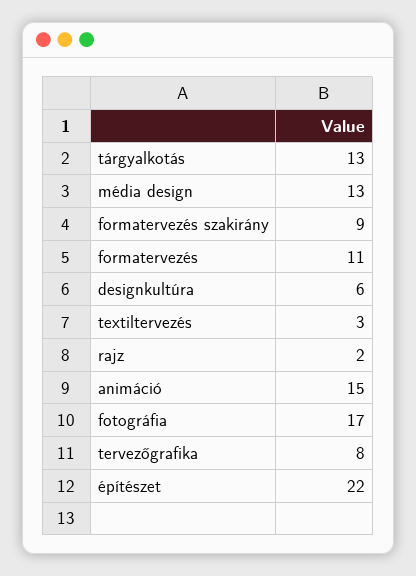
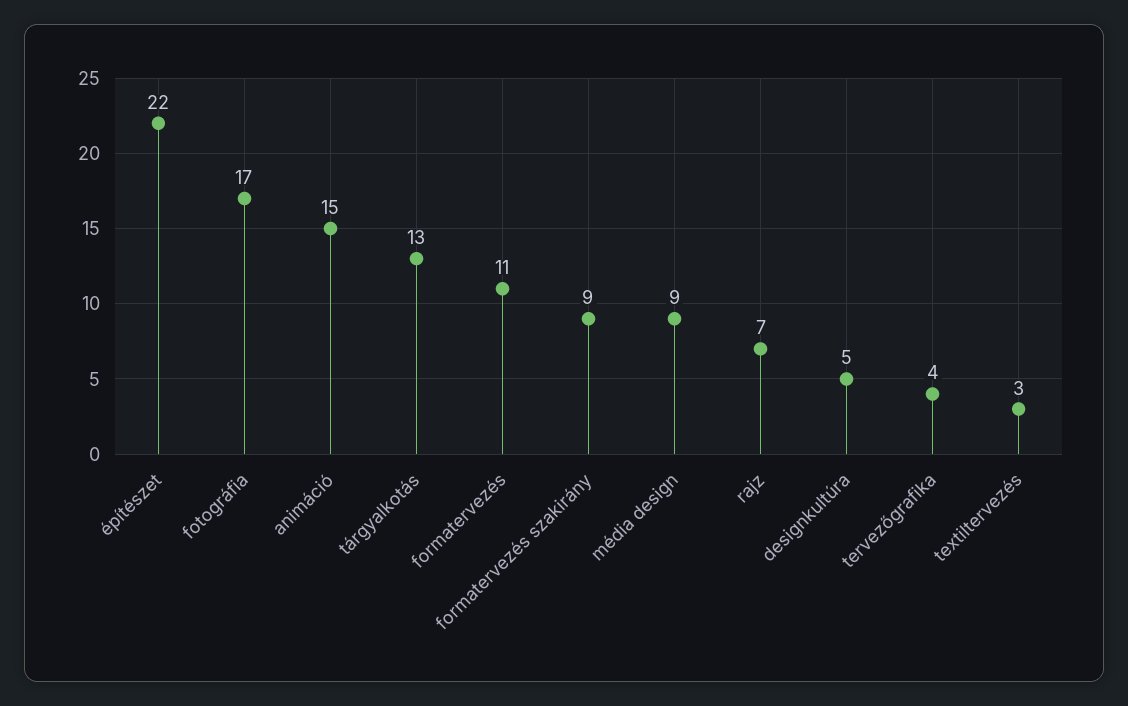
média design: 13 -> 9
designkultúra: 6 -> 5
rajz: 2 -> 7
tervezőgrafika: 8 -> 4

